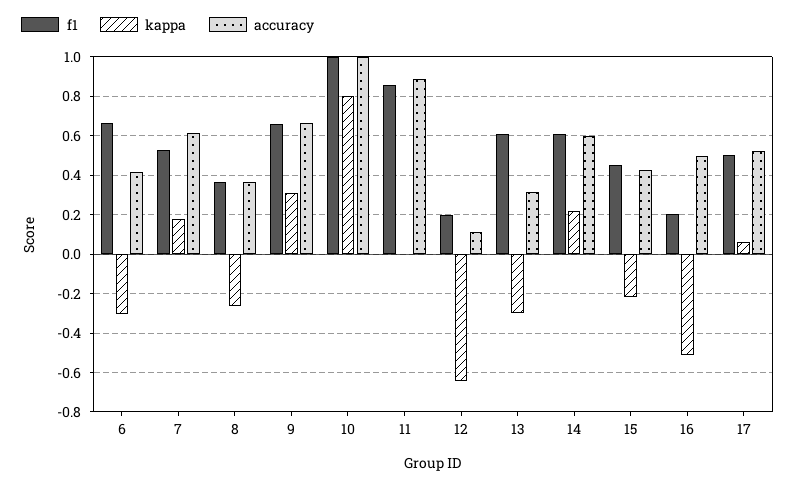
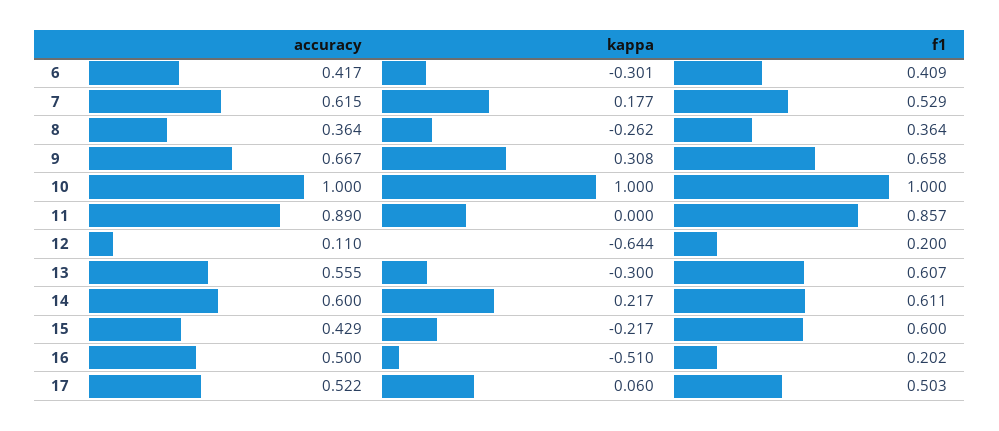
f1, 6: 0.65 -> 0.409
kappa, 10: 0.8 -> 1
accuracy, 13: 0.3 -> 0.555
f1, 15: 0.45 -> 0.6

